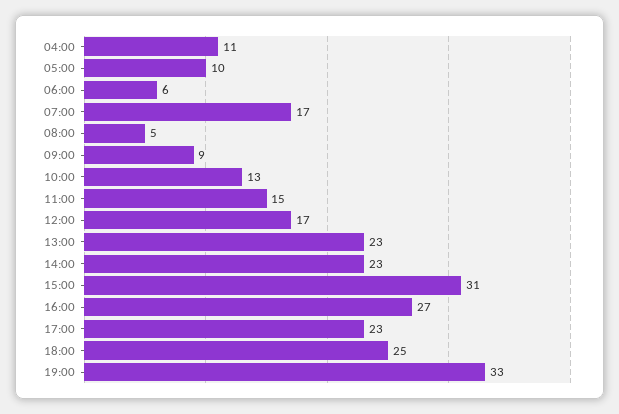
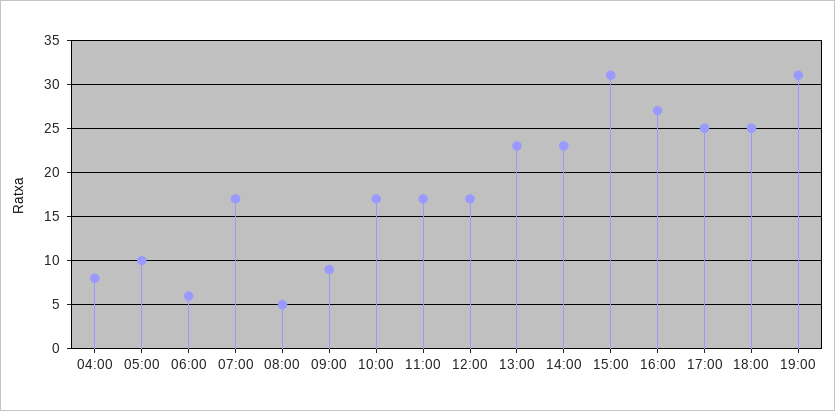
04:00: 11 -> 8
10:00: 13 -> 17
11:00: 15 -> 17
17:00: 23 -> 25
19:00: 33 -> 31

